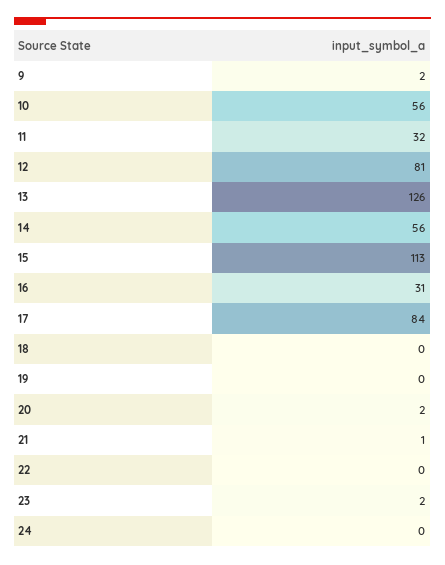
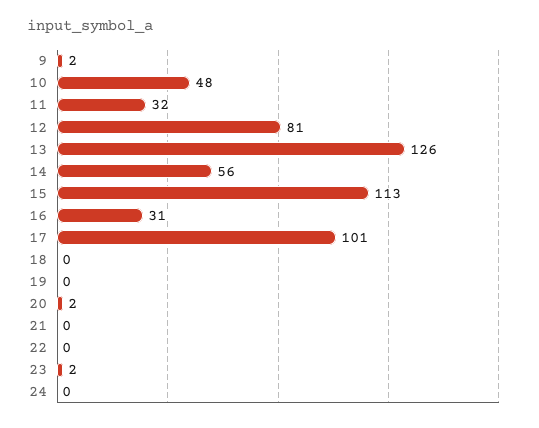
10: 56 -> 48
17: 84 -> 101
21: 1 -> 0

